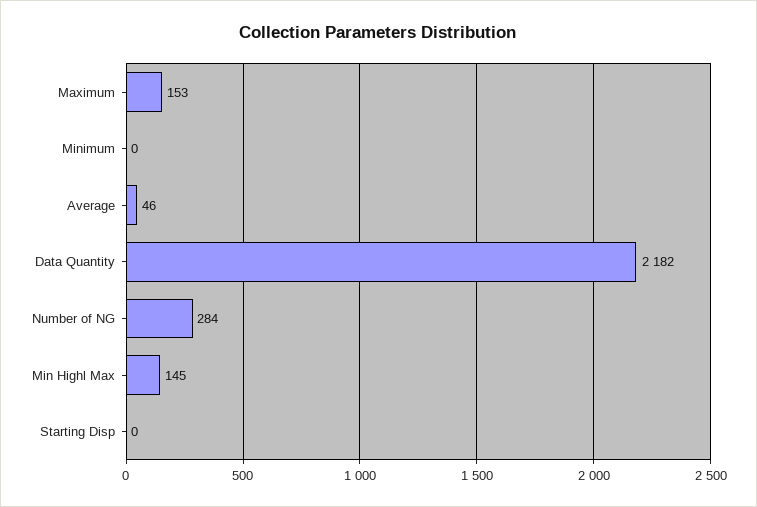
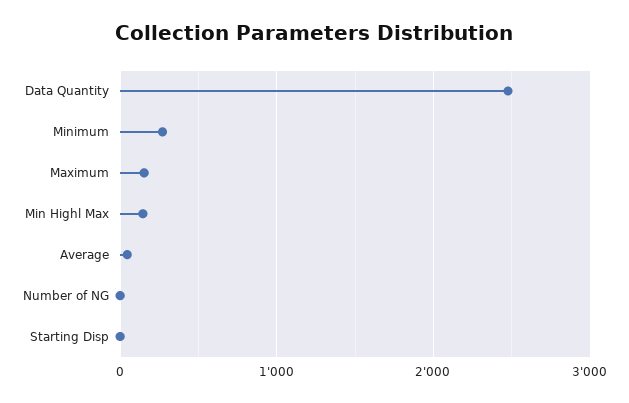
Minimum: 0 -> 300
Data Quantity: 2182 -> 2500
Number of NG: 284 -> 0

